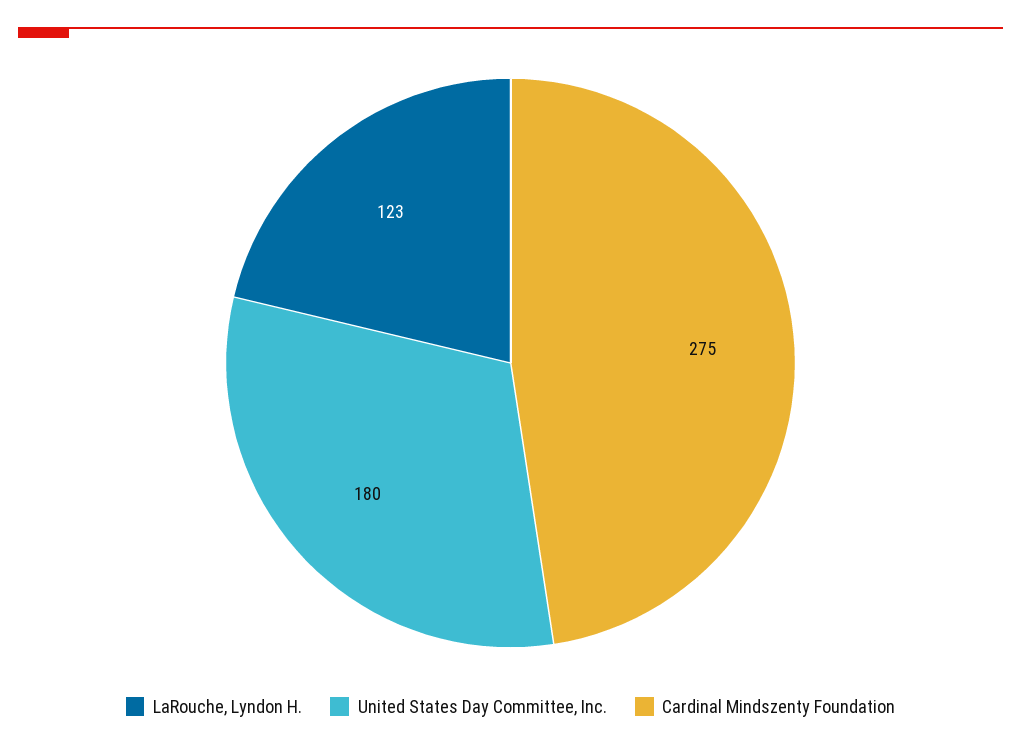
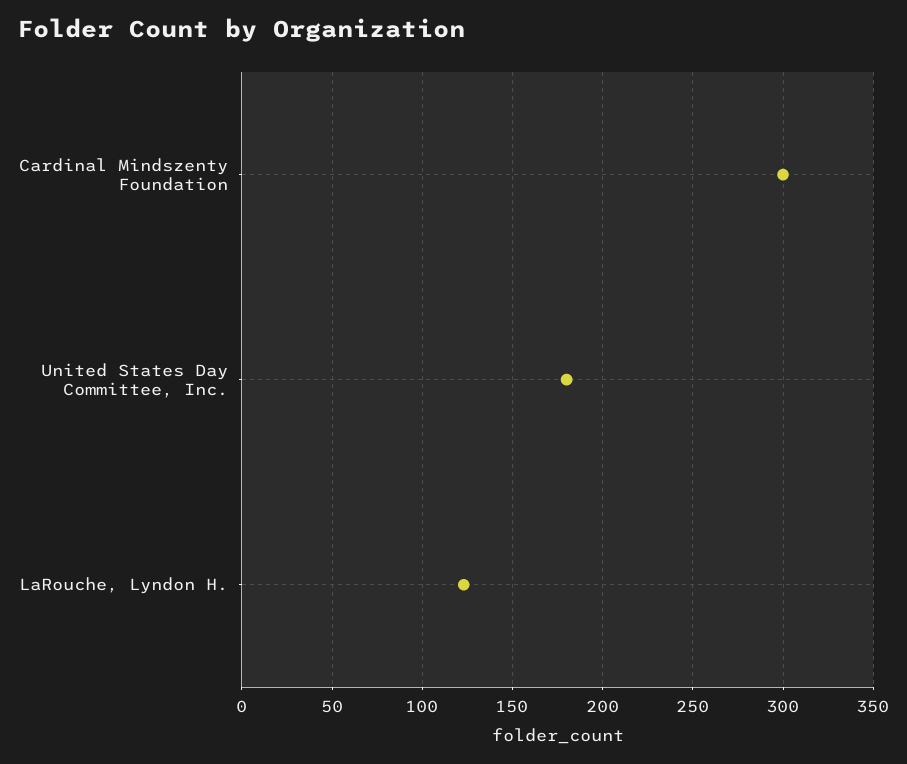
Cardinal Mindszenty Foundation: 275 -> 300

